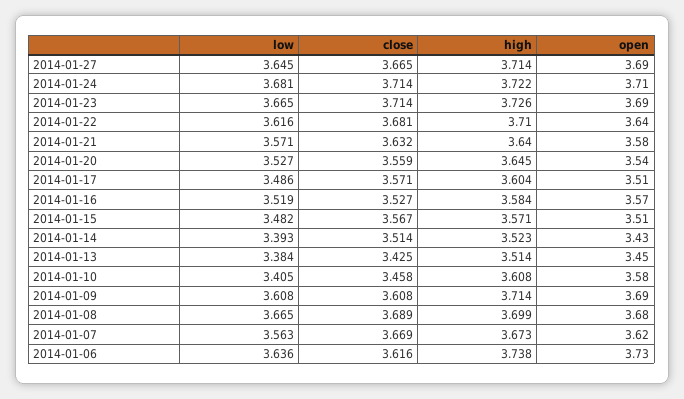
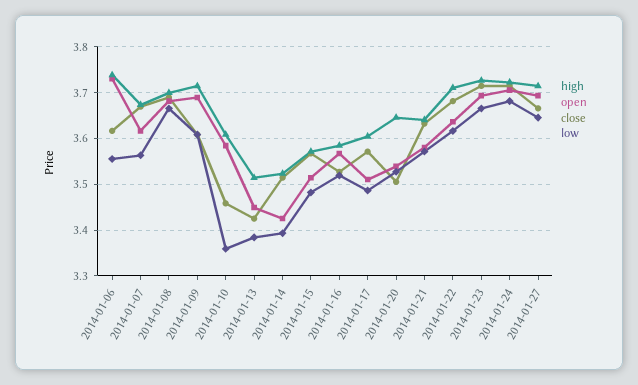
close, 2014-01-20: 3.559 -> 3.5
low, 2014-01-10: 3.405 -> 3.36
low, 2014-01-06: 3.636 -> 3.56

